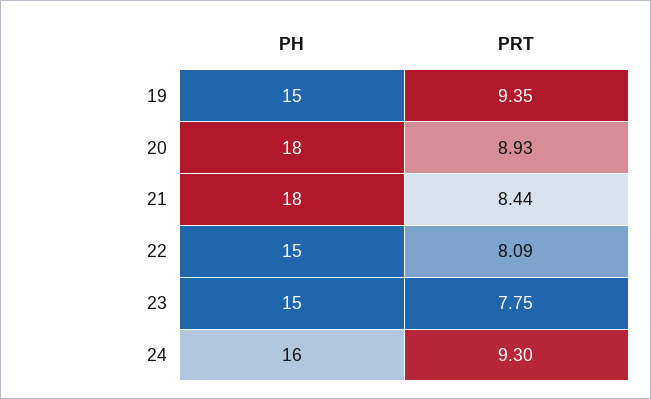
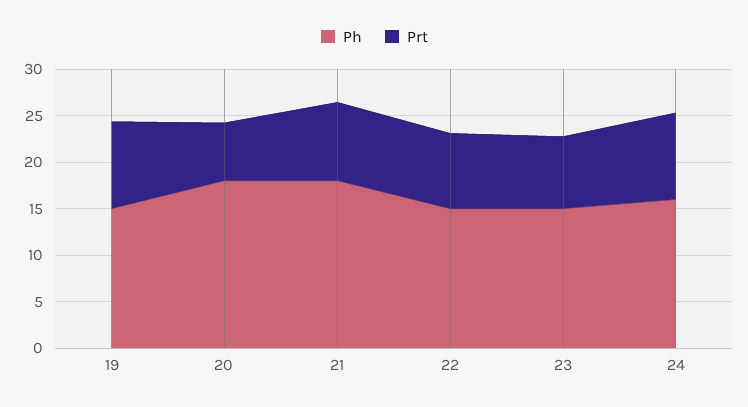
PRT, 20: 8.93 -> 6

